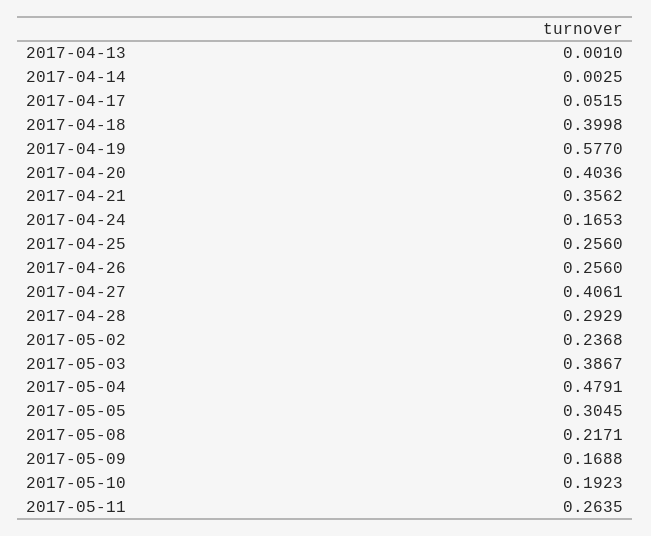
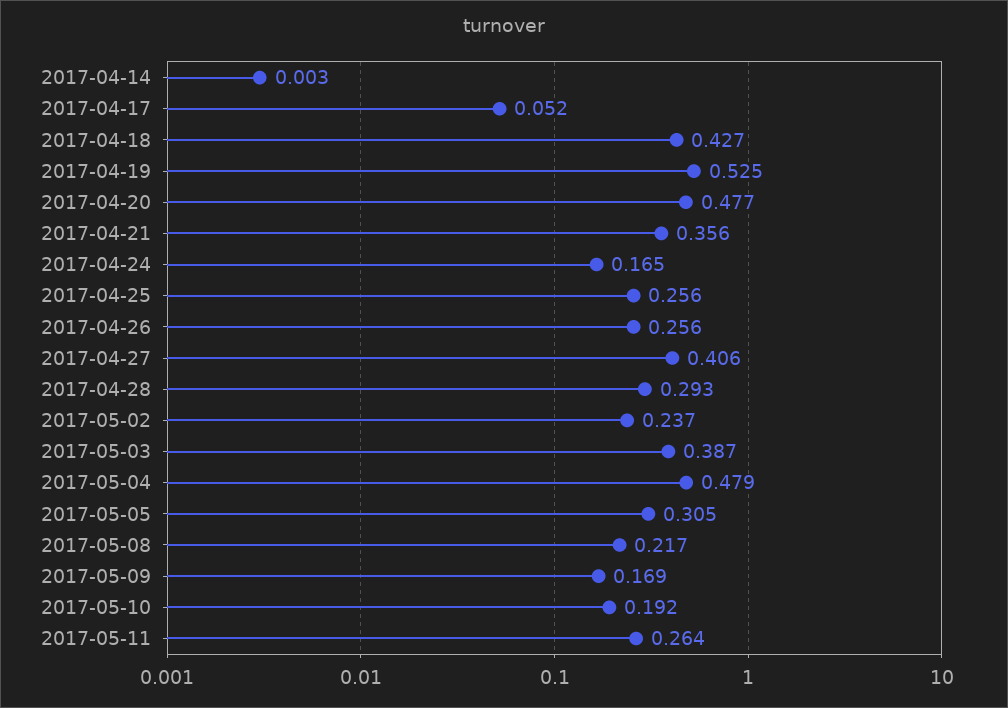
2017-04-13: 0.001 -> none
2017-04-18: 0.3998 -> 0.427
2017-04-19: 0.577 -> 0.525
2017-04-20: 0.4036 -> 0.477

